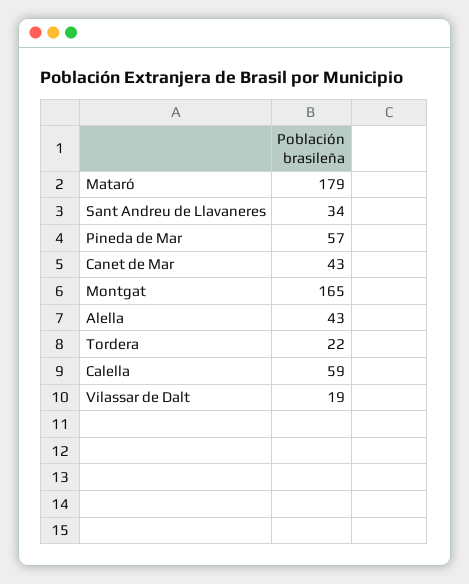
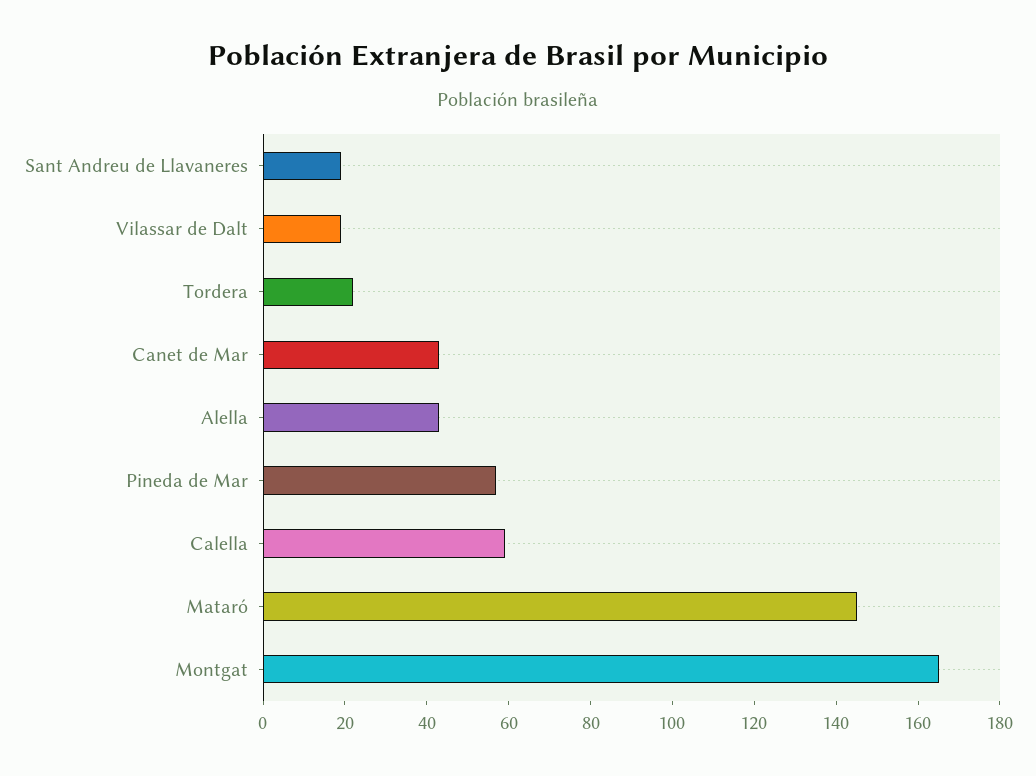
Mataró: 179 -> 145
Sant Andreu de Llavaneres: 34 -> 20

